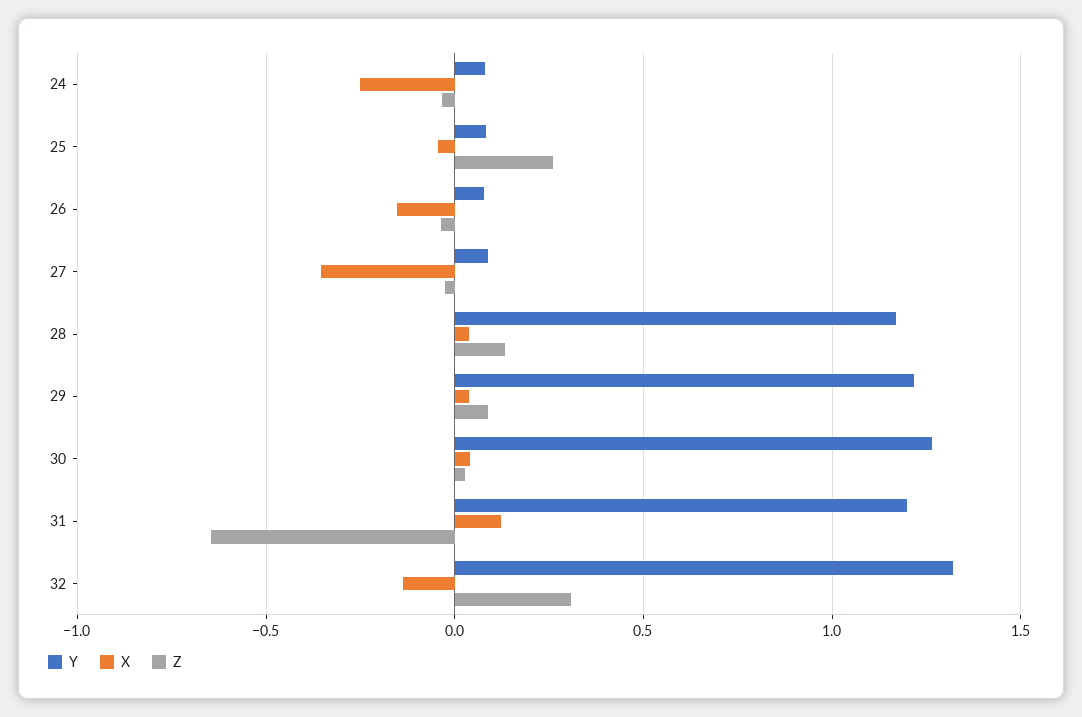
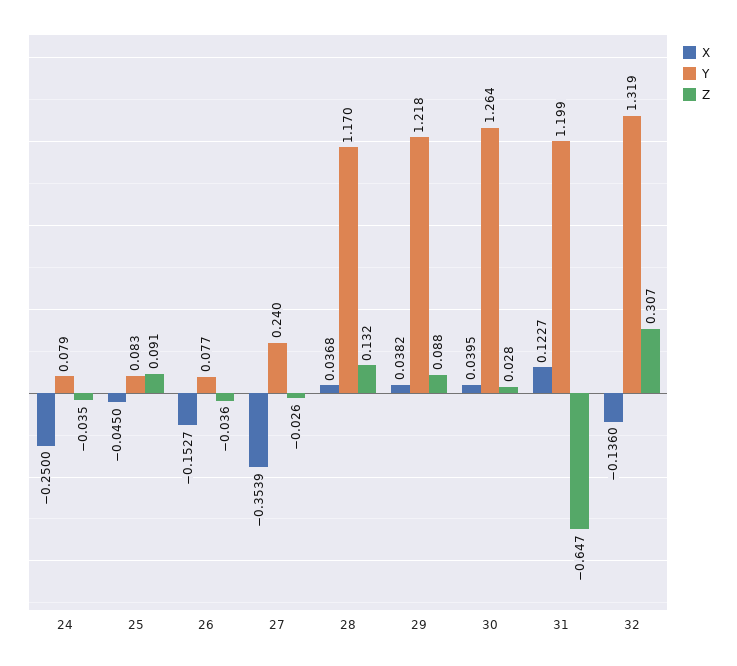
Z, 25: 0.25 -> 0.091
Y, 27: 0.1 -> 0.24

